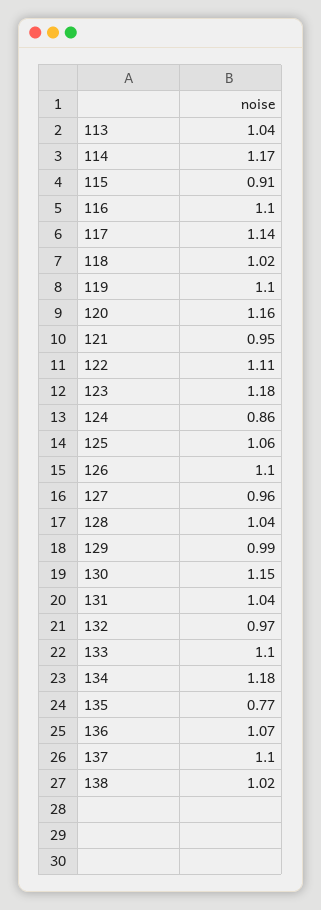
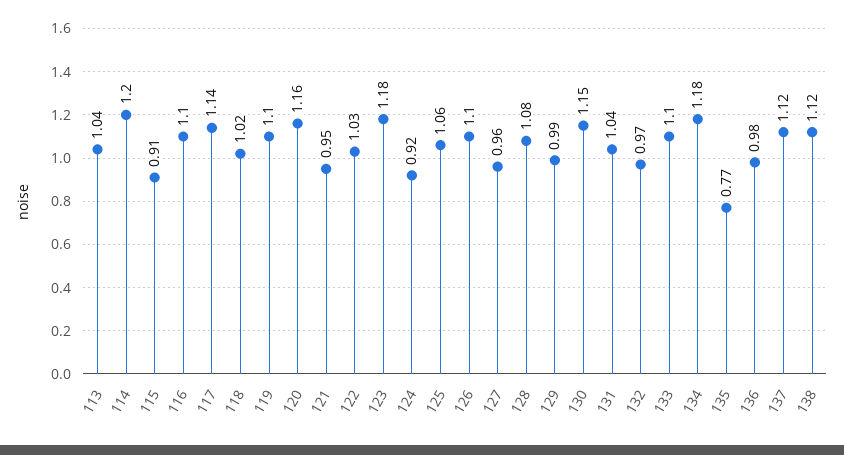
114: 1.17 -> 1.2
122: 1.11 -> 1.03
124: 0.86 -> 0.92
128: 1.04 -> 1.08
136: 1.07 -> 0.98
137: 1.1 -> 1.12
138: 1.02 -> 1.12

